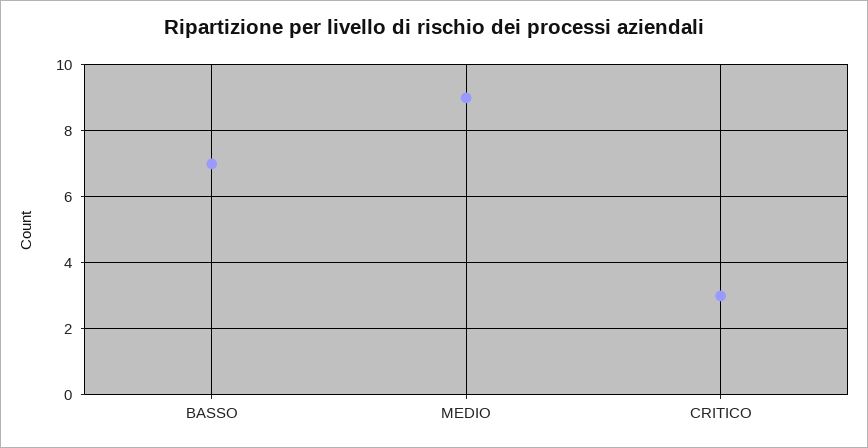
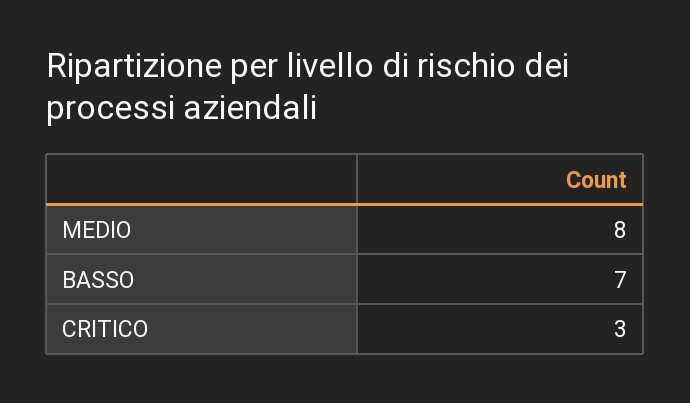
MEDIO: 9 -> 8

